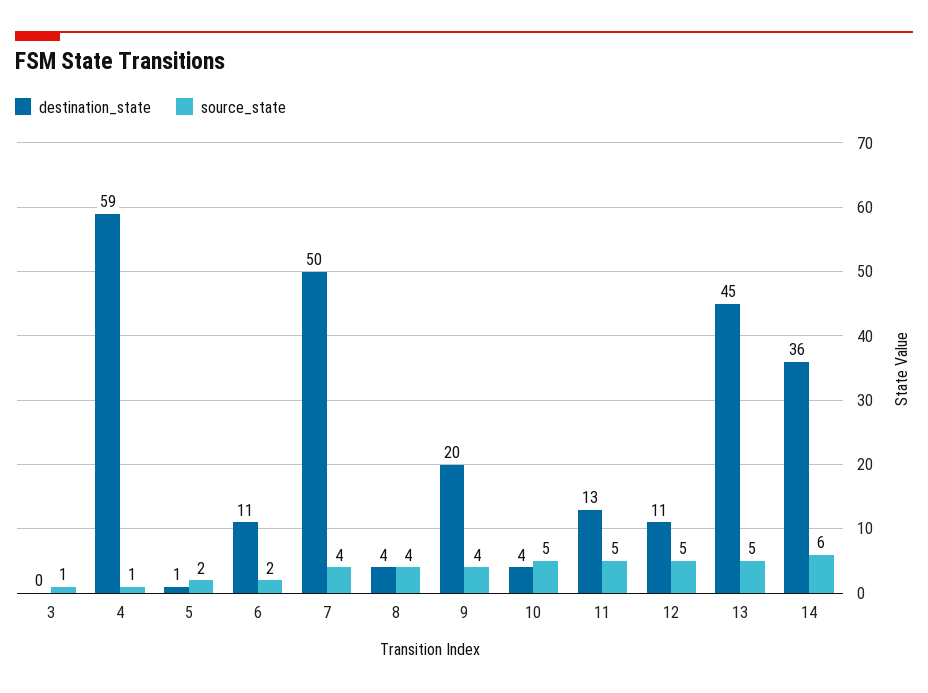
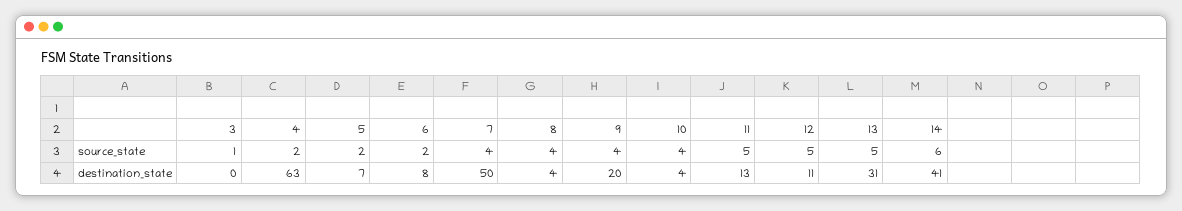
destination_state, 4: 59 -> 63
source_state, 4: 1 -> 2
destination_state, 5: 1 -> 7
destination_state, 6: 11 -> 8
source_state, 10: 5 -> 4
destination_state, 13: 45 -> 31
destination_state, 14: 36 -> 41

